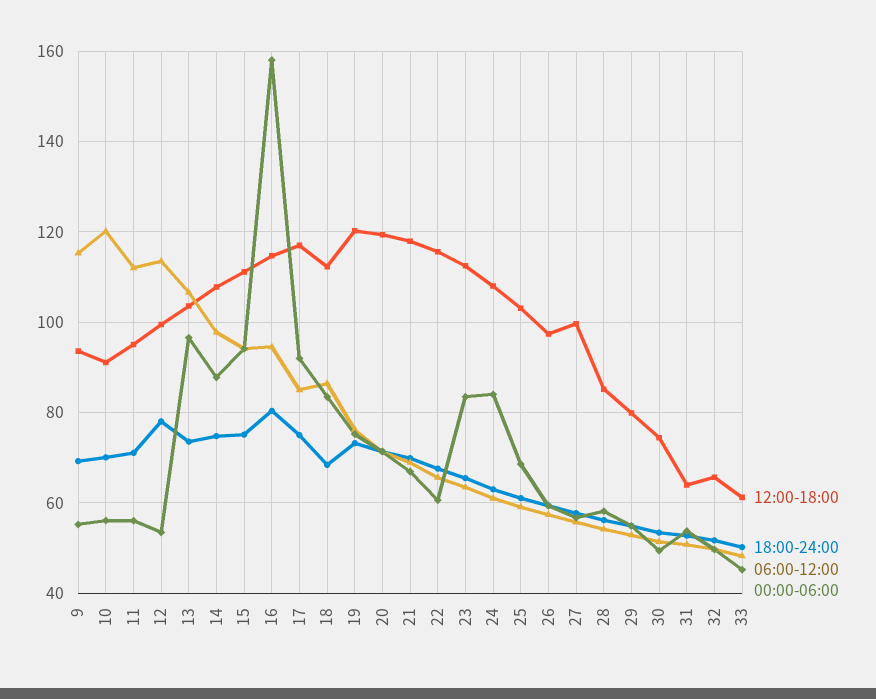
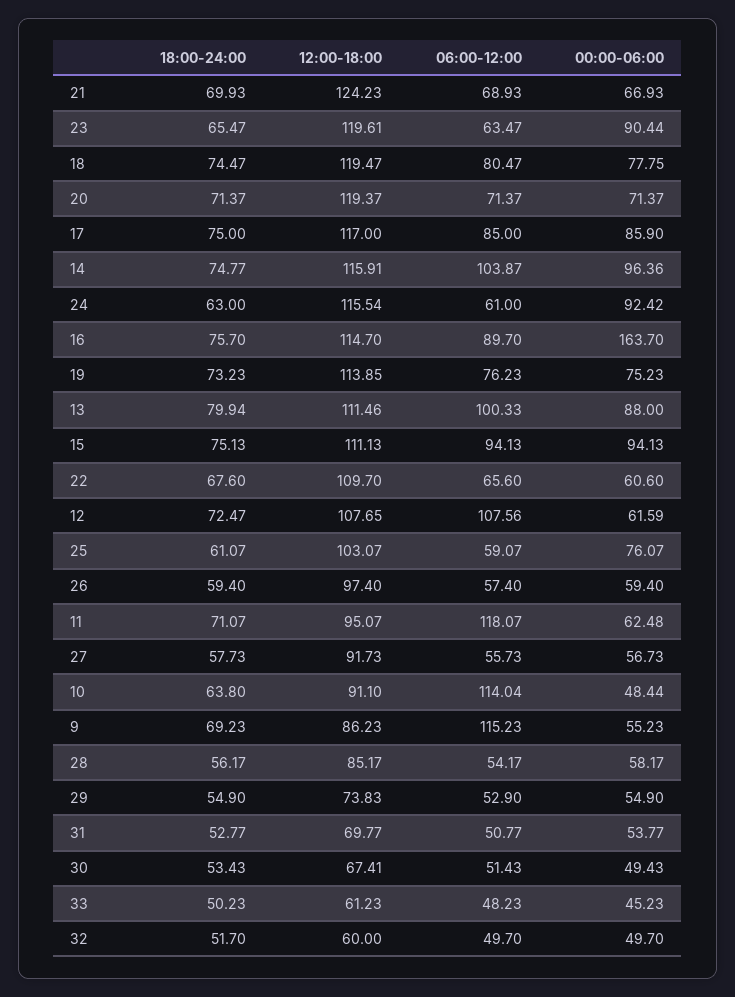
12:00-18:00, 9: 94 -> 86.23
18:00-24:00, 10: 70 -> 63.8
06:00-12:00, 10: 120 -> 114.04
00:00-06:00, 10: 56 -> 48.44
06:00-12:00, 11: 112 -> 118.07
00:00-06:00, 11: 56 -> 62.48
12:00-18:00, 12: 100 -> 107.65
18:00-24:00, 12: 78 -> 72.47
06:00-12:00, 12: 114 -> 107.56
00:00-06:00, 12: 54 -> 61.59
12:00-18:00, 13: 104 -> 111.46
18:00-24:00, 13: 74 -> 79.94
06:00-12:00, 13: 106 -> 100.33
00:00-06:00, 13: 96 -> 88
12:00-18:00, 14: 108 -> 115.91
06:00-12:00, 14: 98 -> 103.87
00:00-06:00, 14: 88 -> 96.36
18:00-24:00, 16: 80 -> 75.7
06:00-12:00, 16: 94 -> 89.7
00:00-06:00, 16: 158 -> 163.7
00:00-06:00, 17: 92 -> 85.9
12:00-18:00, 18: 112 -> 119.47
18:00-24:00, 18: 68 -> 74.47
06:00-12:00, 18: 86 -> 80.47
00:00-06:00, 18: 84 -> 77.75
12:00-18:00, 19: 120 -> 113.85
12:00-18:00, 21: 118 -> 124.23
12:00-18:00, 22: 116 -> 109.7
12:00-18:00, 23: 112 -> 119.61
00:00-06:00, 23: 84 -> 90.44
12:00-18:00, 24: 108 -> 115.54
00:00-06:00, 24: 84 -> 92.42
00:00-06:00, 25: 68 -> 76.07
12:00-18:00, 27: 100 -> 91.73
12:00-18:00, 29: 80 -> 73.83
12:00-18:00, 30: 74 -> 67.41
12:00-18:00, 31: 64 -> 69.77
12:00-18:00, 32: 66 -> 60

